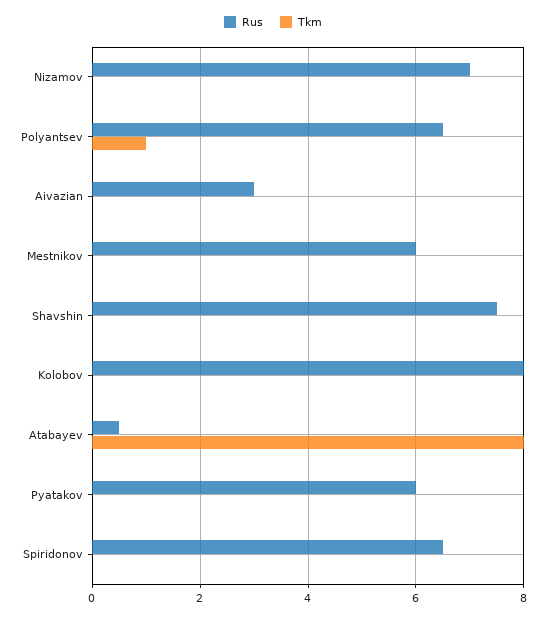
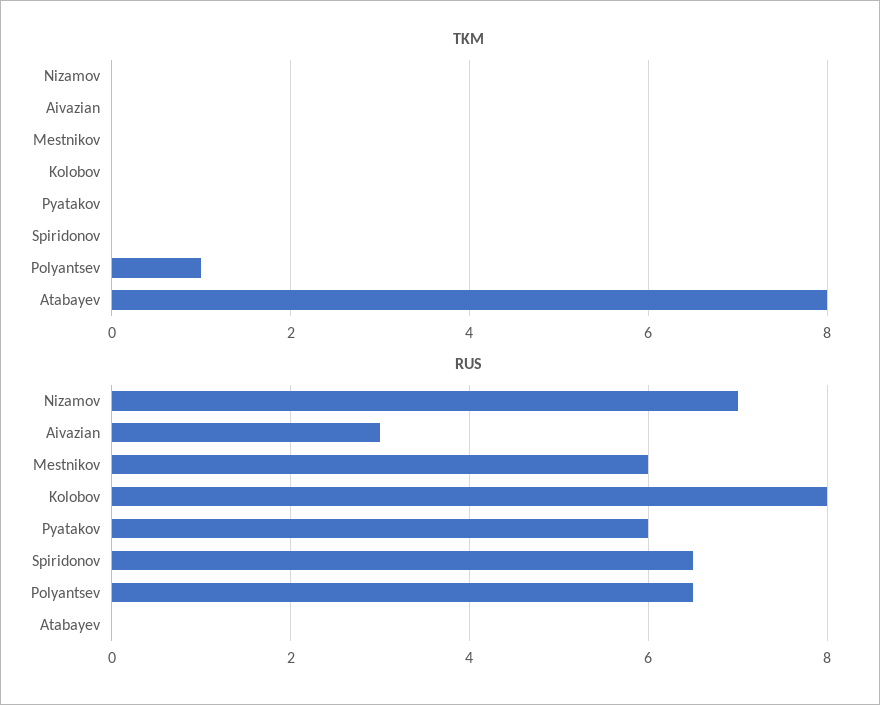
Rus, Shavshin: 7.5 -> none
Tkm, Shavshin: 0 -> none
Rus, Atabayev: 0.5 -> 0

